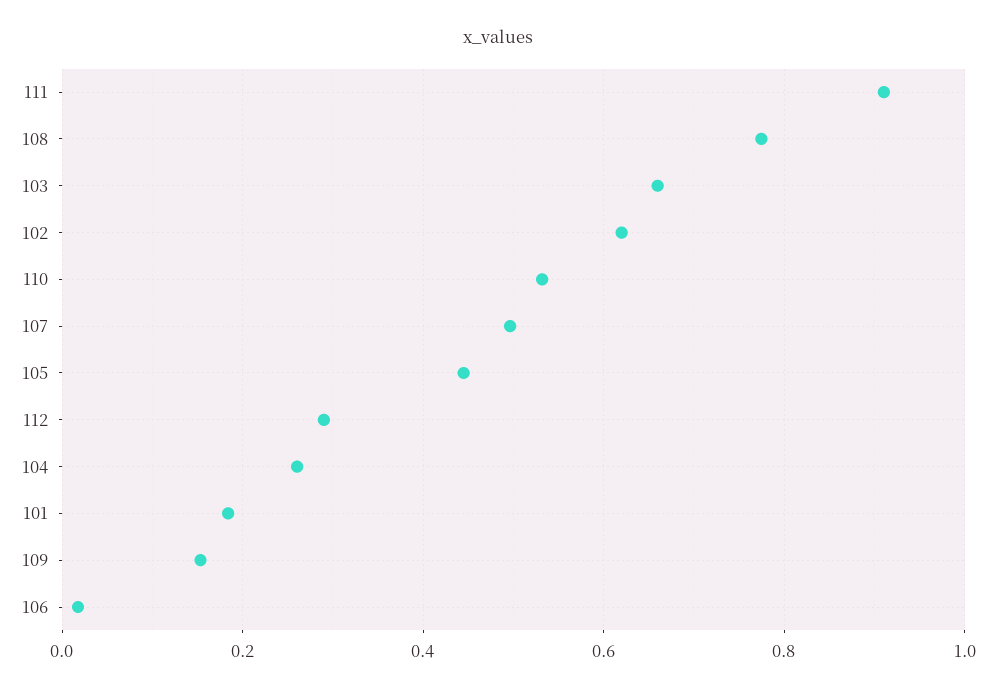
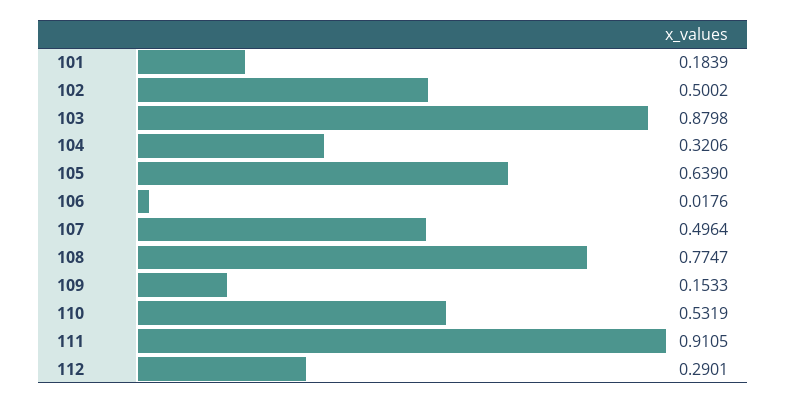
103: 0.66 -> 0.8798
102: 0.62 -> 0.5002
105: 0.44 -> 0.639
104: 0.26 -> 0.3206

